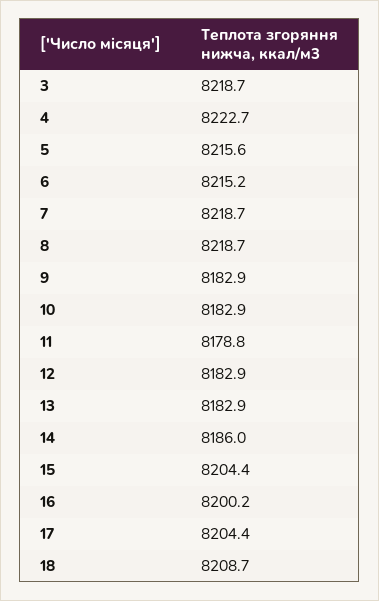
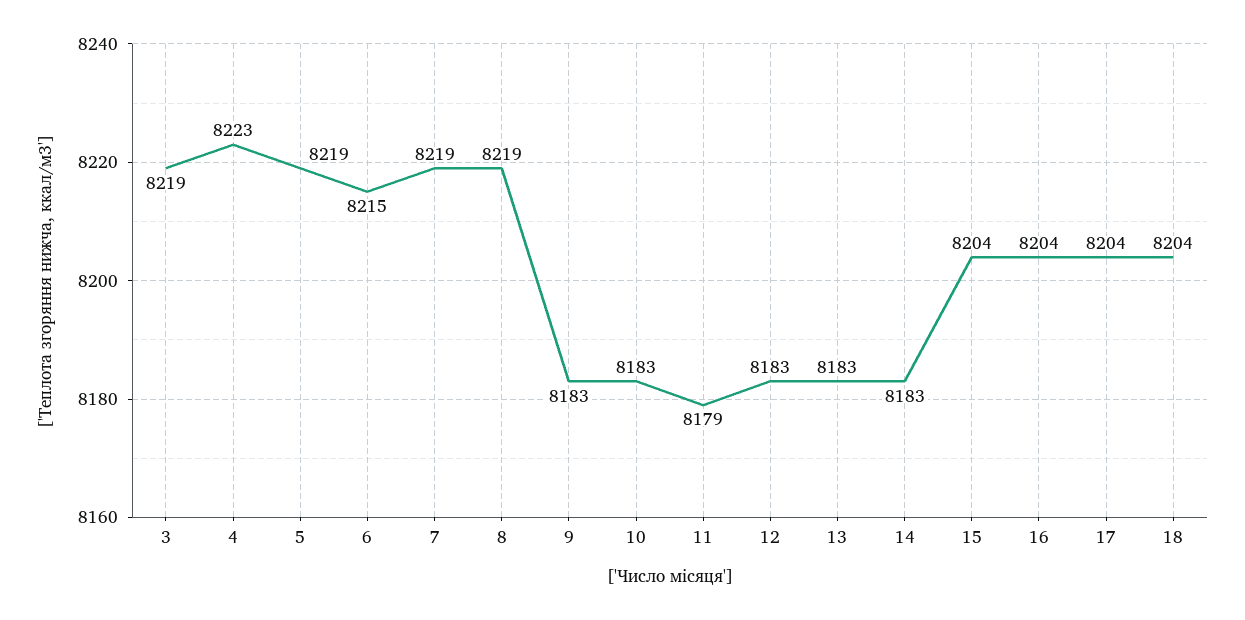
5: 8215.6 -> 8219
14: 8186 -> 8183
16: 8200.2 -> 8204
18: 8208.7 -> 8204

